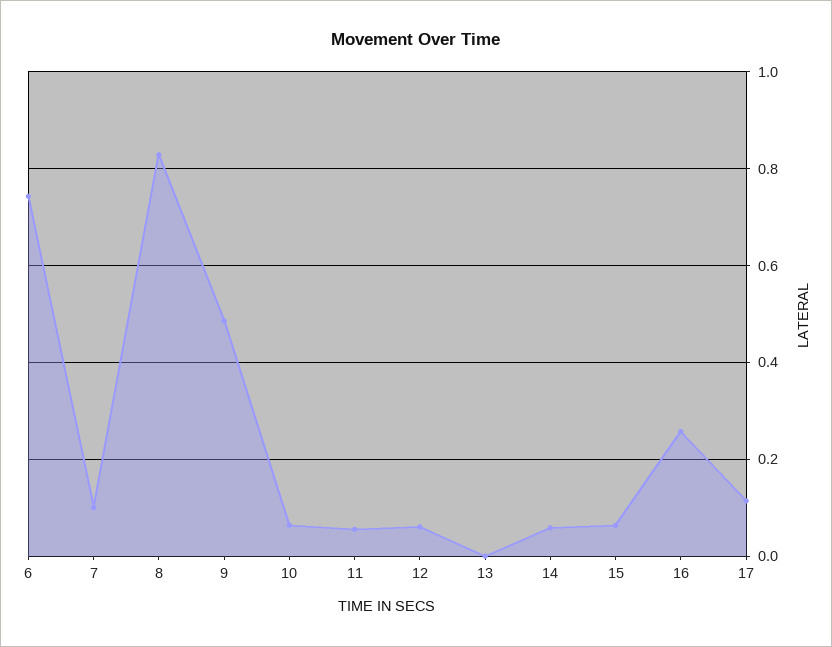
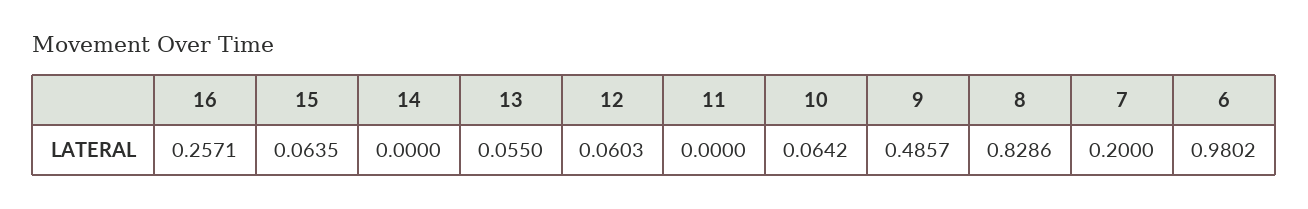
6: 0.74 -> 0.9802
7: 0.1 -> 0.2
11: 0.06 -> 0
13: 0 -> 0.055
14: 0.06 -> 0
17: 0.12 -> none

